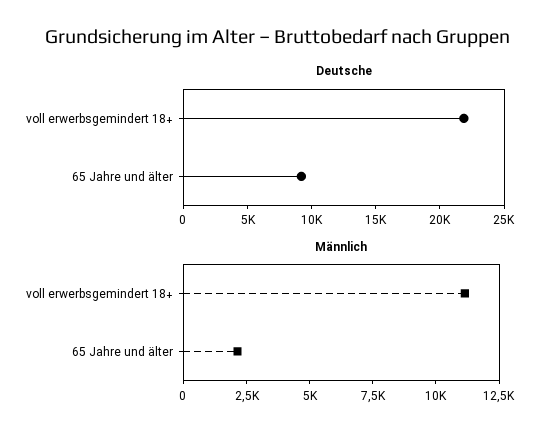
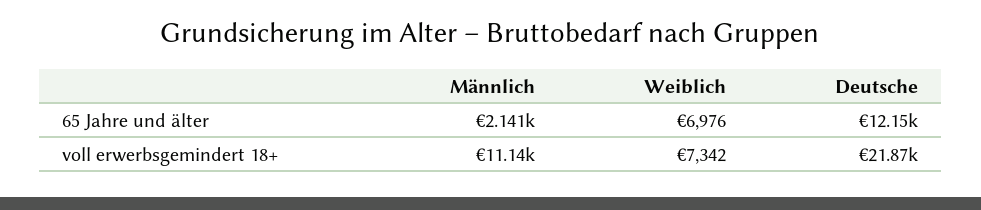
Deutsche, 65 Jahre und älter: 9000 -> 12150
Weiblich, 65 Jahre und älter: none -> 6976
Weiblich, voll erwerbsgemindert 18+: none -> 7342

